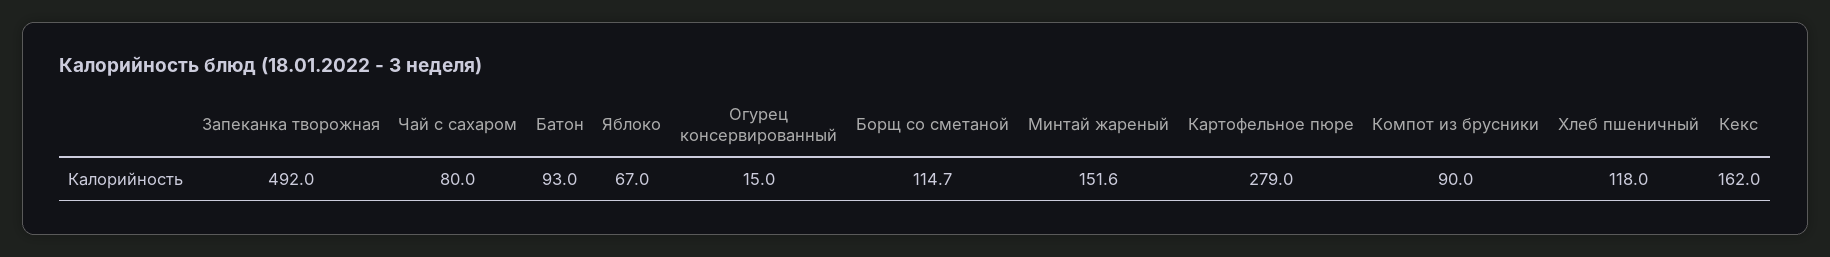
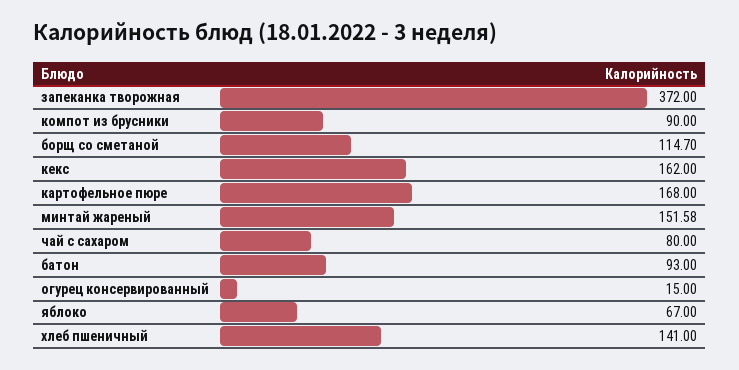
Запеканка творожная: 492 -> 372
Картофельное пюре: 279 -> 168
Хлеб пшеничный: 118 -> 141

